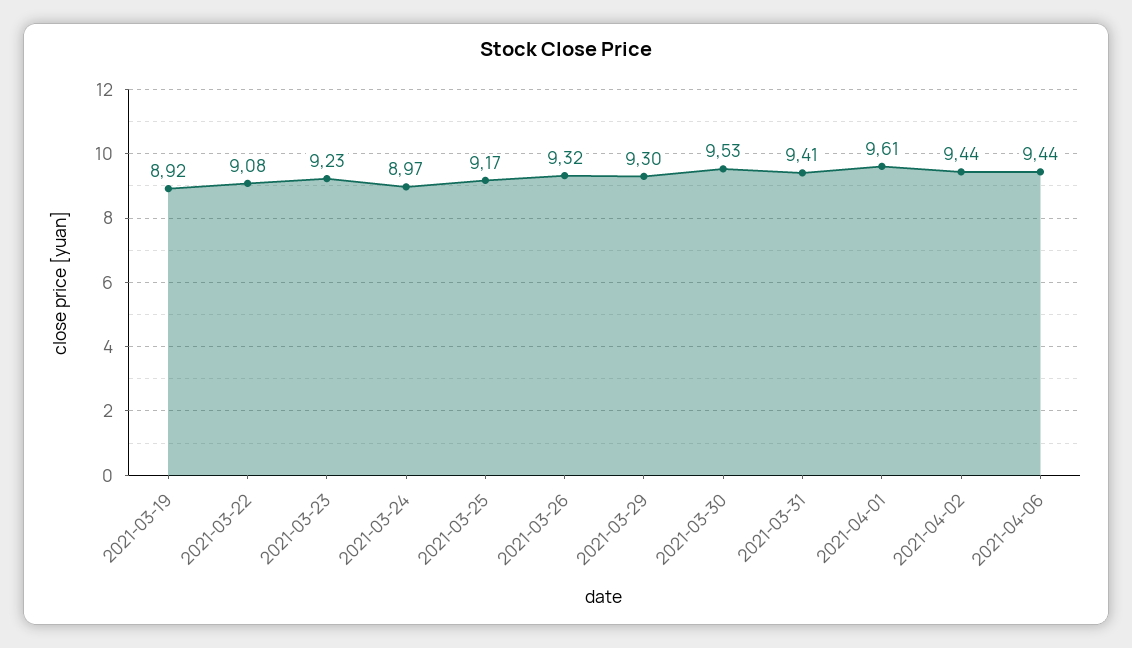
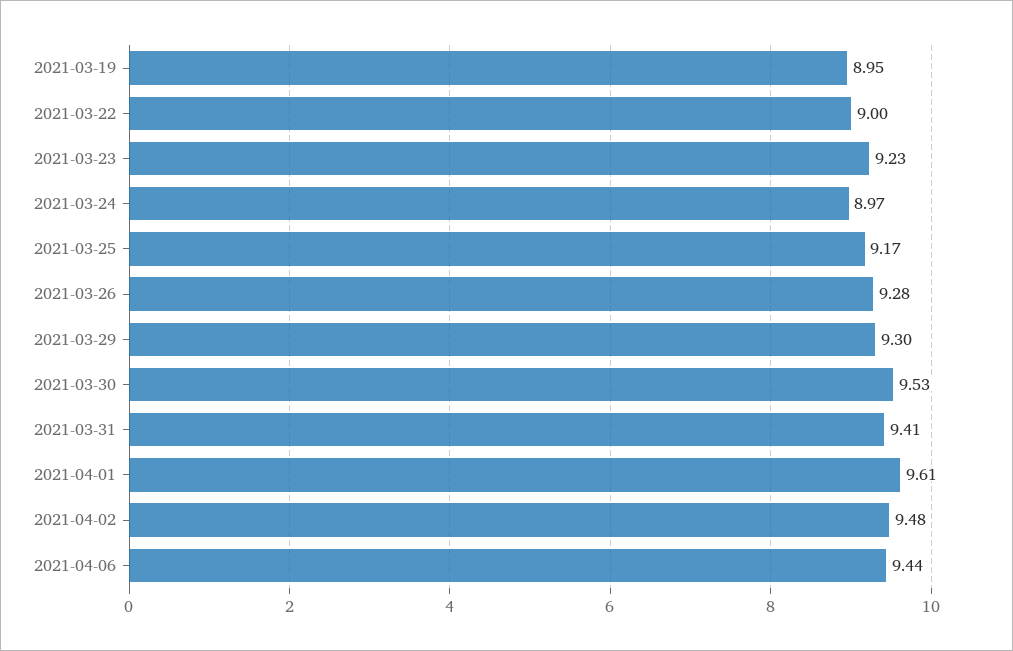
2021-03-19: 8.92 -> 8.95
2021-03-22: 9.08 -> 9
2021-03-26: 9.32 -> 9.28
2021-04-02: 9.44 -> 9.48

